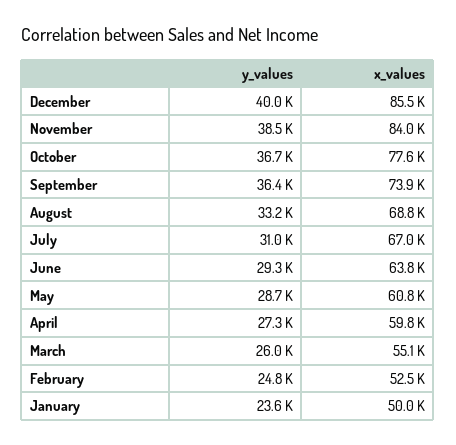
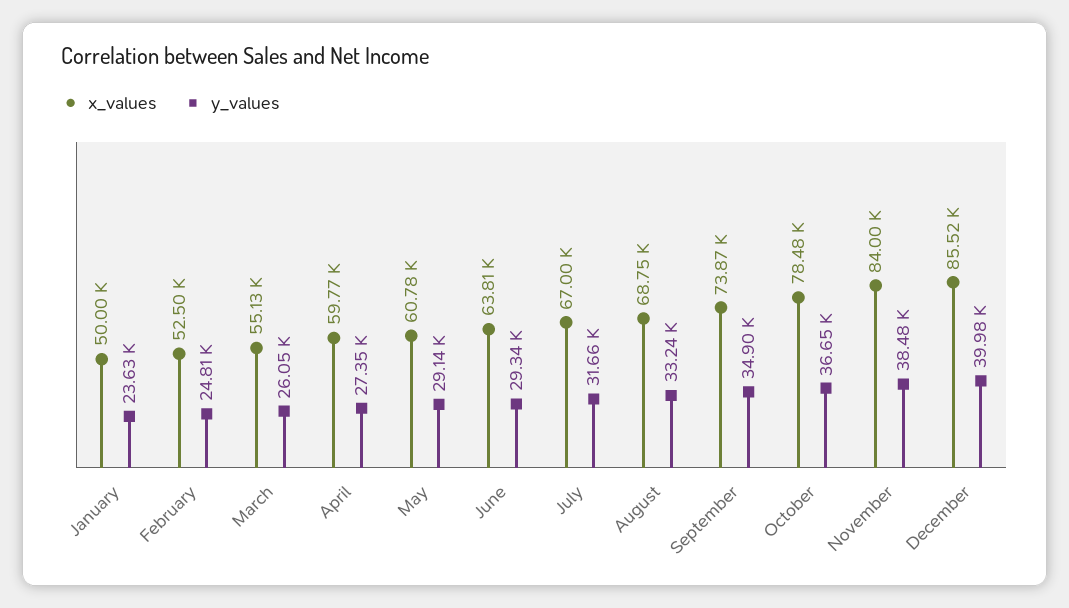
x_values, October: 77600 -> 78480
y_values, September: 36400 -> 34900
y_values, July: 31000 -> 31660
y_values, May: 28700 -> 29140

